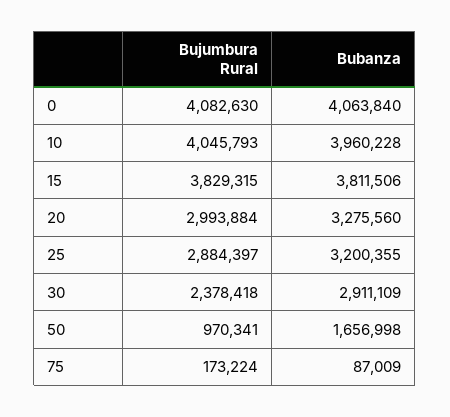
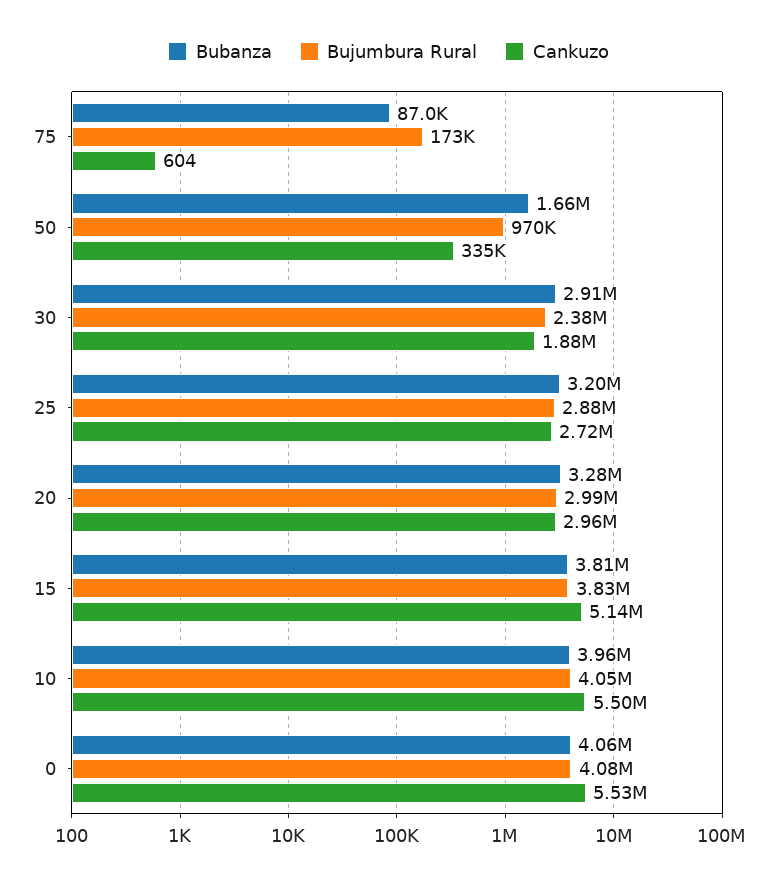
Cankuzo, 75: none -> 604
Cankuzo, 50: none -> 335000
Cankuzo, 30: none -> 1880000
Cankuzo, 25: none -> 2720000
Cankuzo, 20: none -> 2960000
Cankuzo, 15: none -> 5140000
Cankuzo, 10: none -> 5500000
Cankuzo, 0: none -> 5530000

